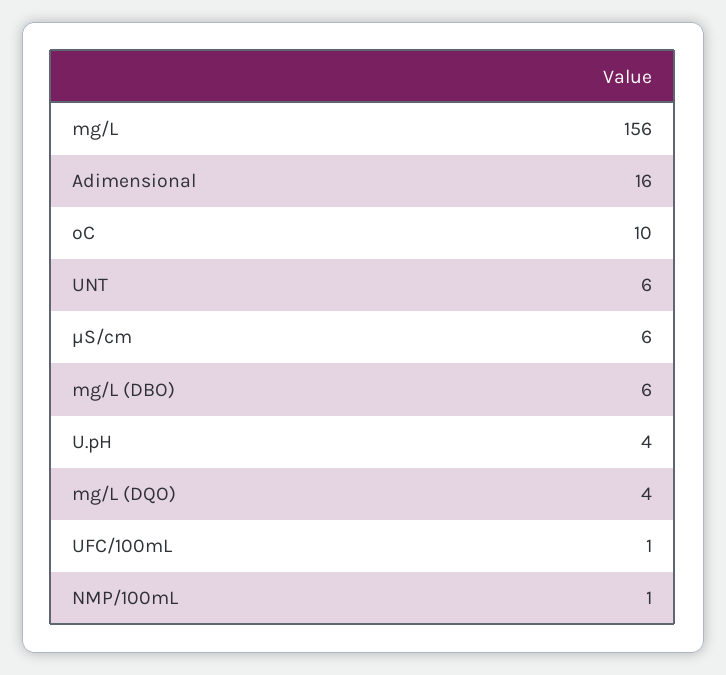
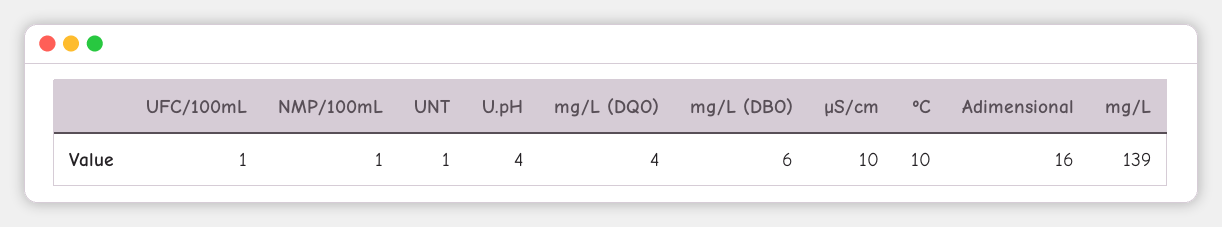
mg/L: 156 -> 139
UNT: 6 -> 1
µS/cm: 6 -> 10

